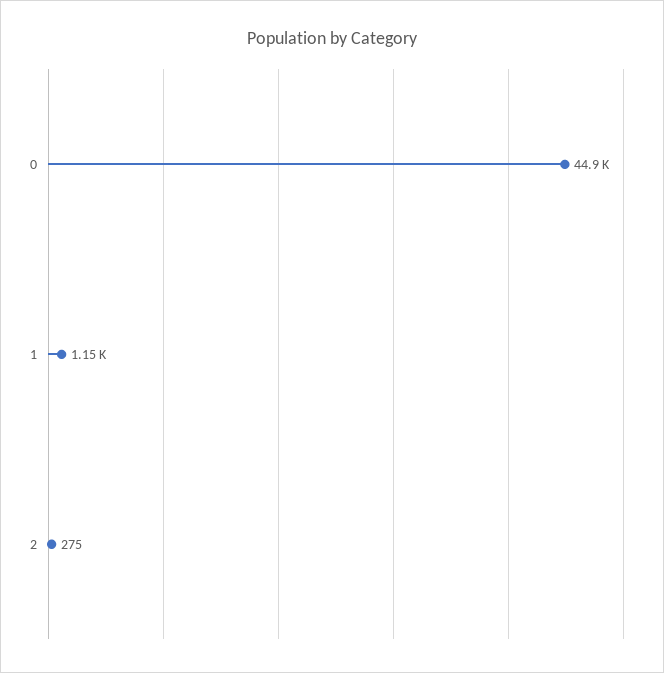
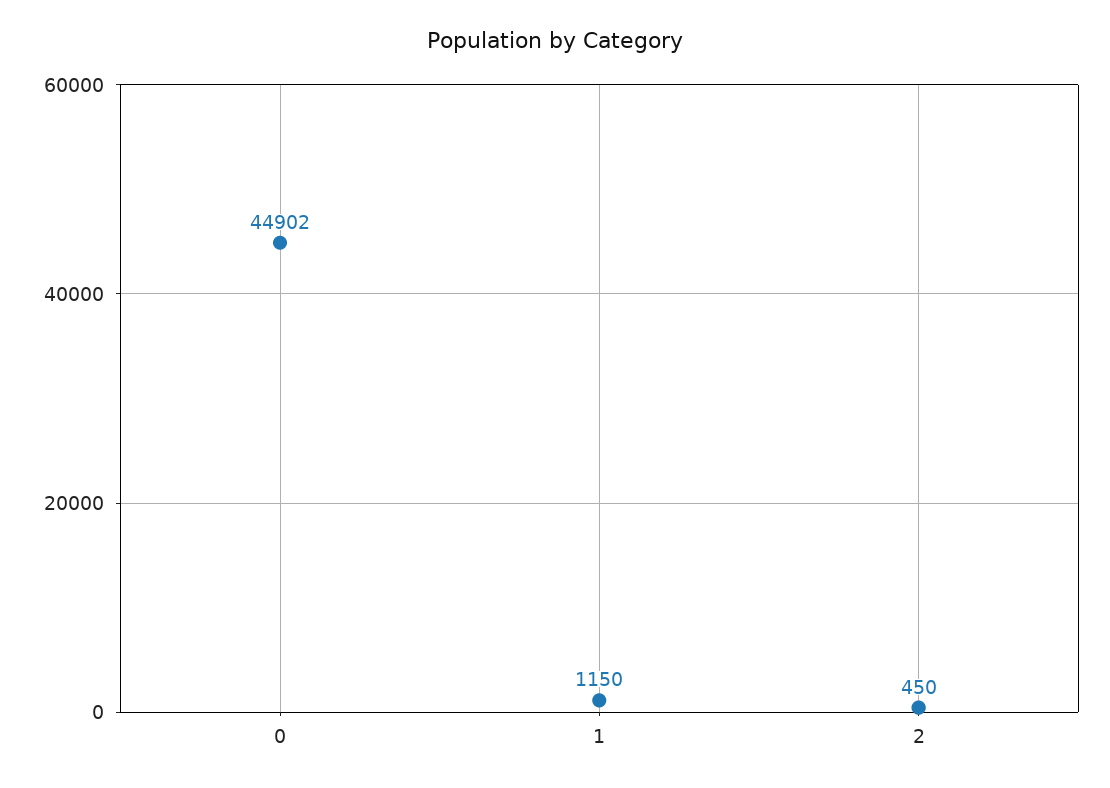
2: 275 -> 450

